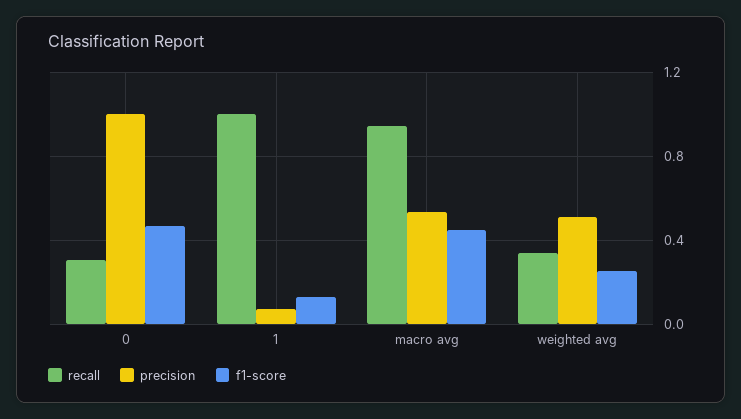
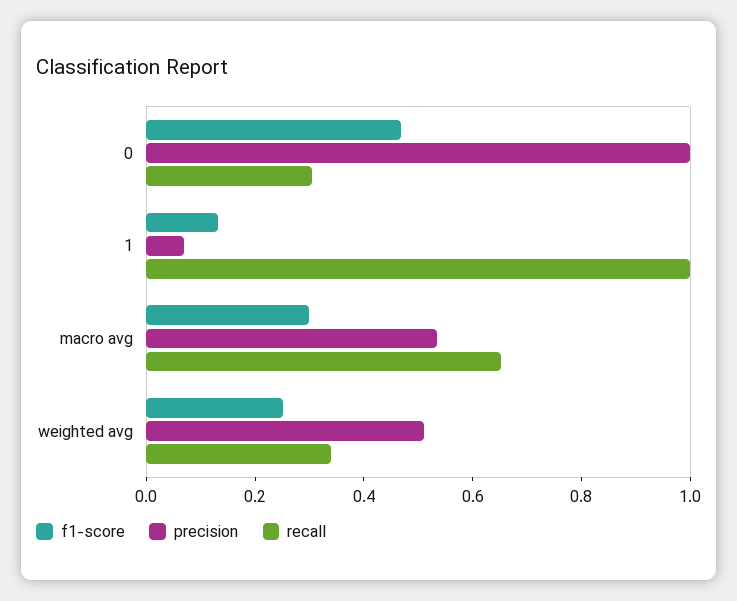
recall, macro avg: 0.95 -> 0.65
f1-score, macro avg: 0.45 -> 0.3

